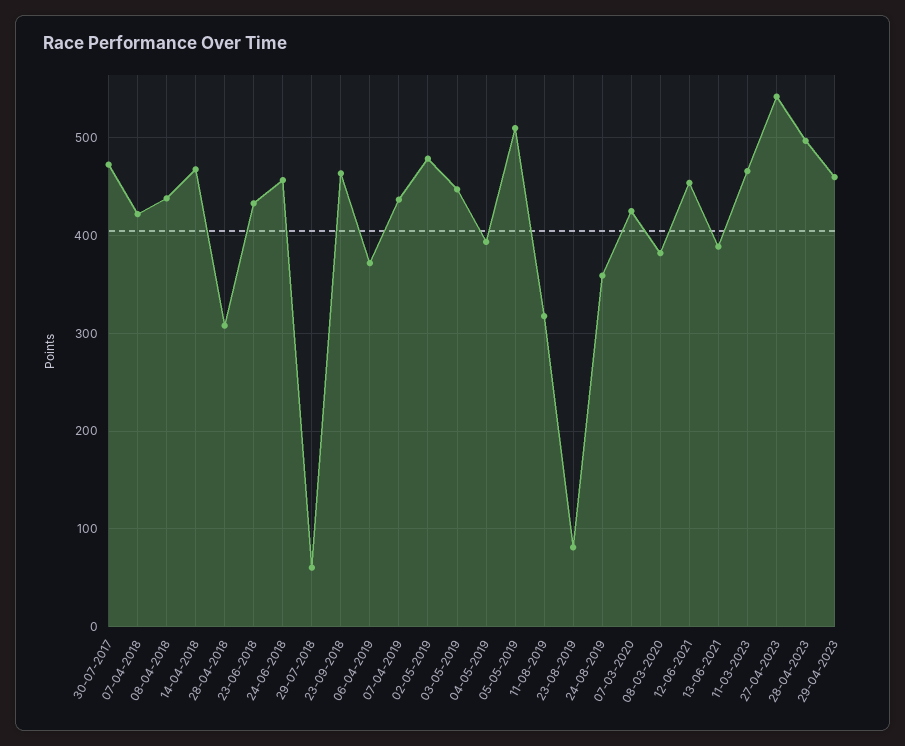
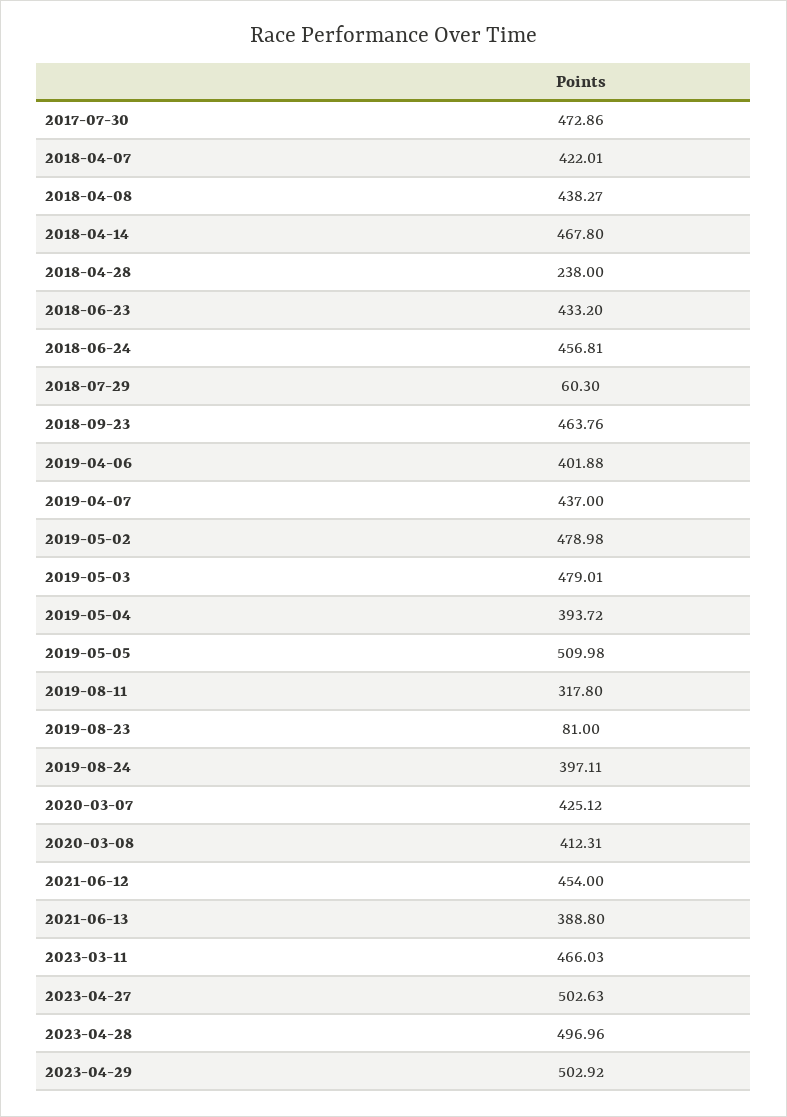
28-04-2018: 310 -> 238
06-04-2019: 370 -> 401.88
03-05-2019: 450 -> 479.01
24-08-2019: 360 -> 397.11
08-03-2020: 380 -> 412.31
27-04-2023: 540 -> 502.63
29-04-2023: 460 -> 502.92

